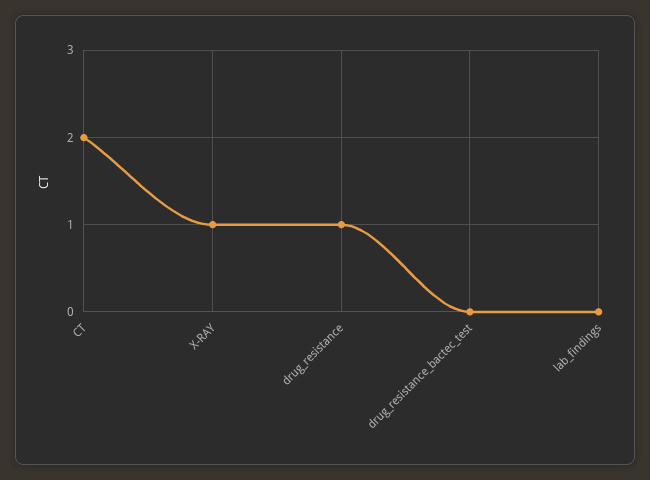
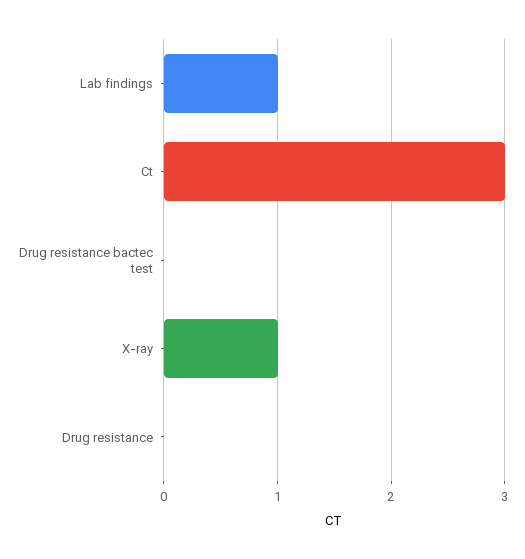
CT: 2 -> 3
drug_resistance: 1 -> 0
lab_findings: 0 -> 1

